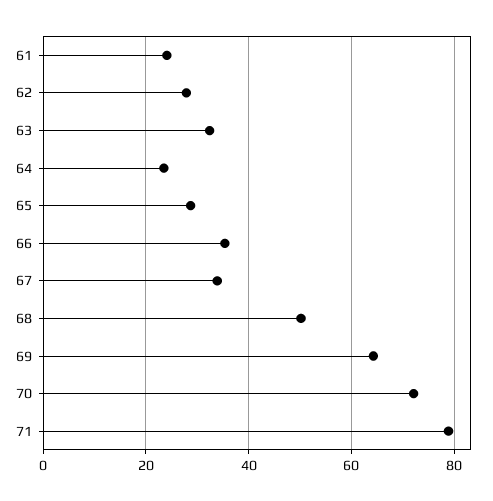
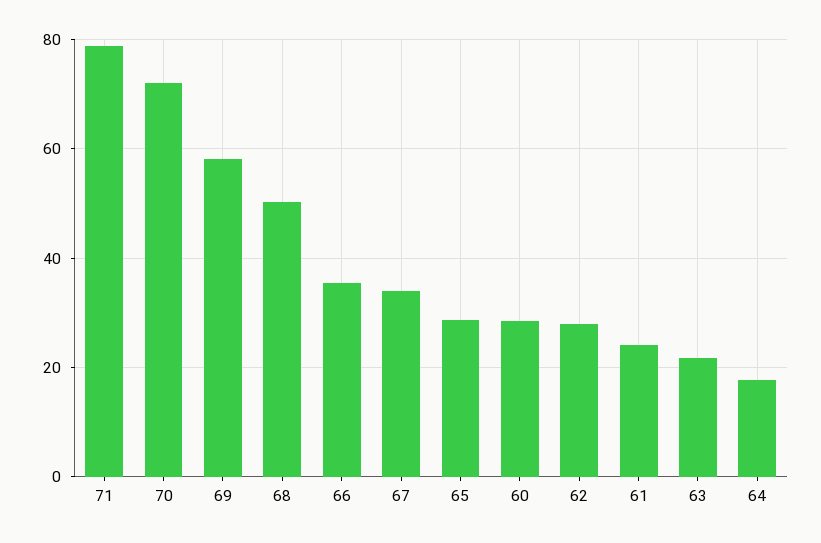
63: 32 -> 22
64: 24 -> 18
69: 64 -> 58
60: none -> 28

